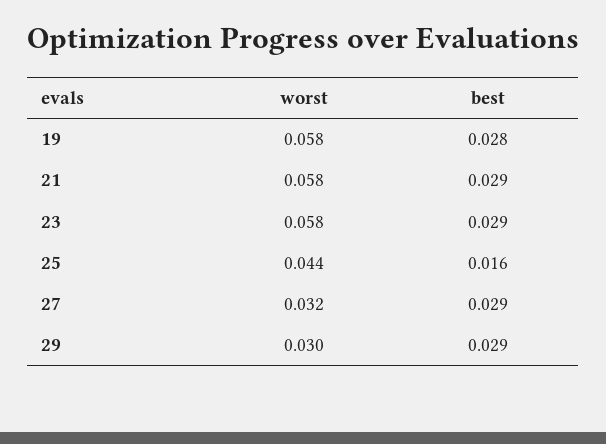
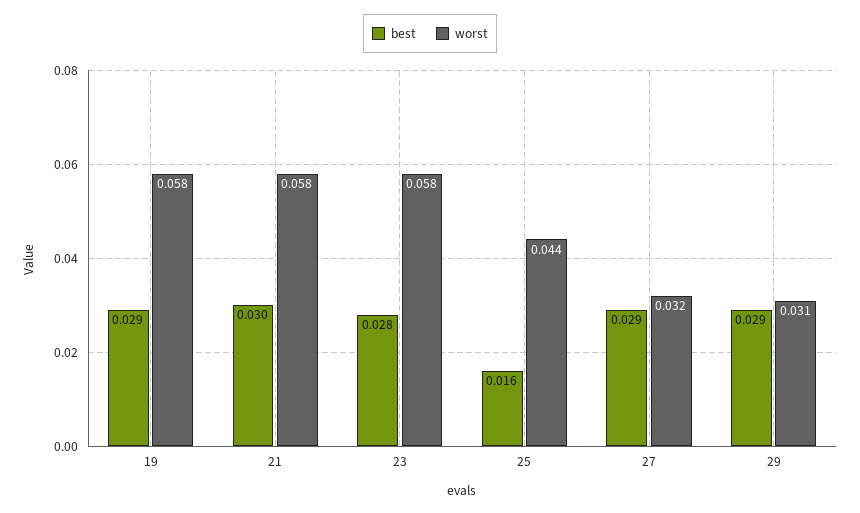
best, 19: 0.028 -> 0.029
best, 21: 0.029 -> 0.03
best, 23: 0.029 -> 0.028
worst, 29: 0.03 -> 0.031

